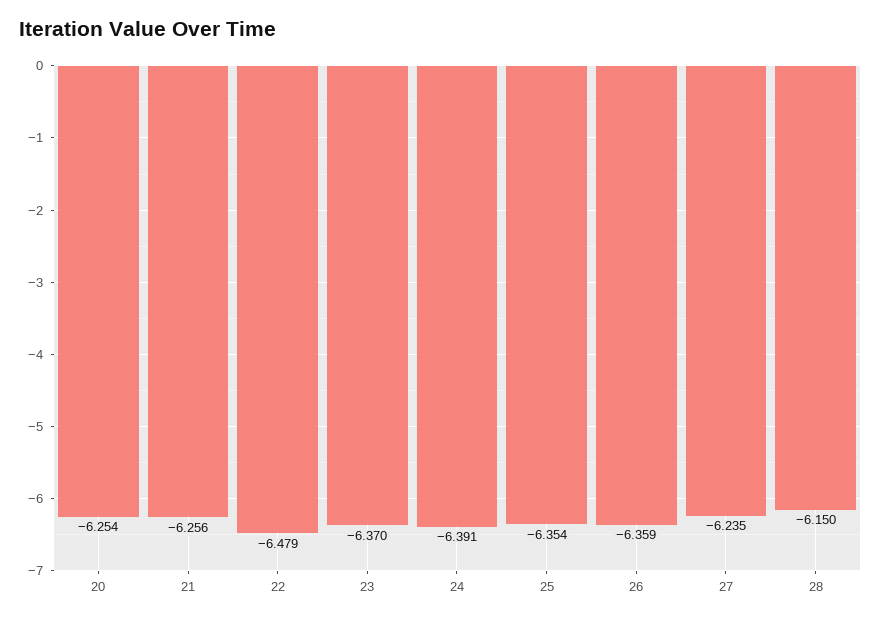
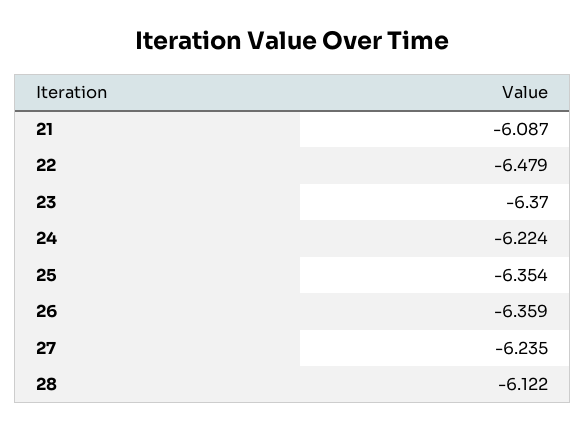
20: -6.254 -> none
21: -6.256 -> -6.087
24: -6.391 -> -6.224
28: -6.15 -> -6.122

